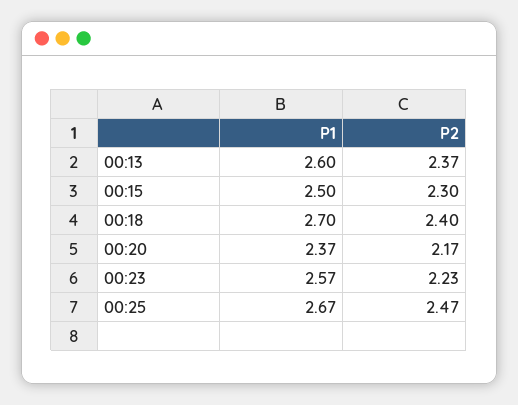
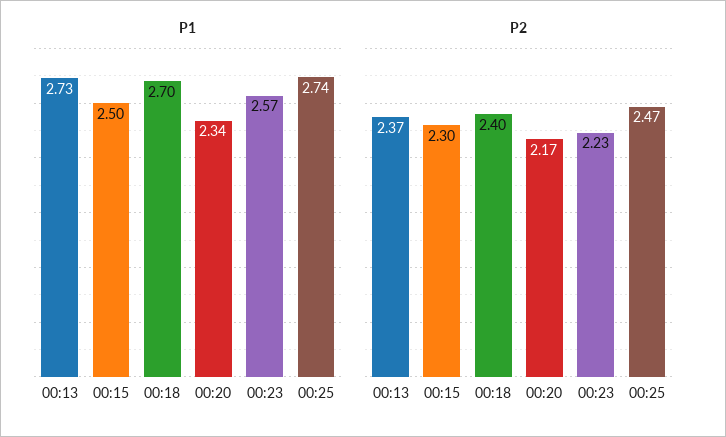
P1, 00:13: 2.6 -> 2.73
P1, 00:20: 2.37 -> 2.34
P1, 00:25: 2.67 -> 2.74

